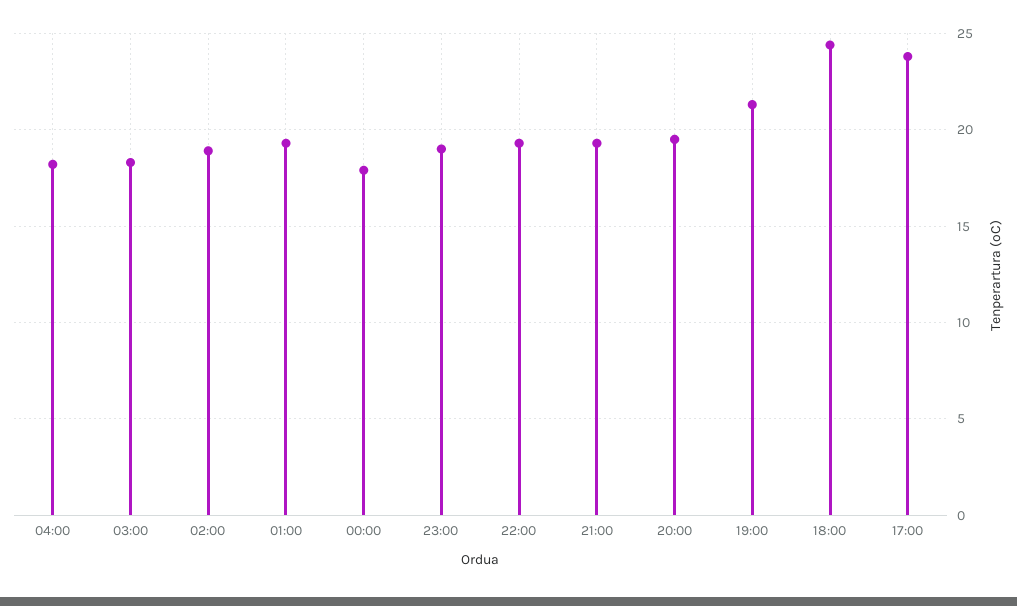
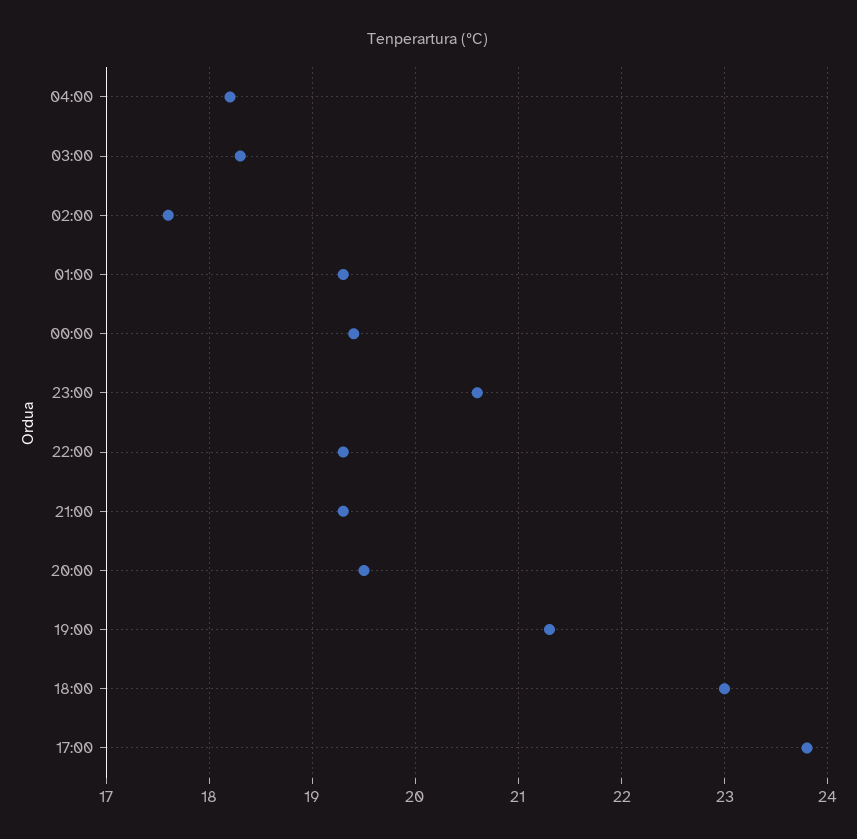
02:00: 19 -> 17.6
00:00: 18 -> 19.4
23:00: 19 -> 20.6
18:00: 24.5 -> 23

